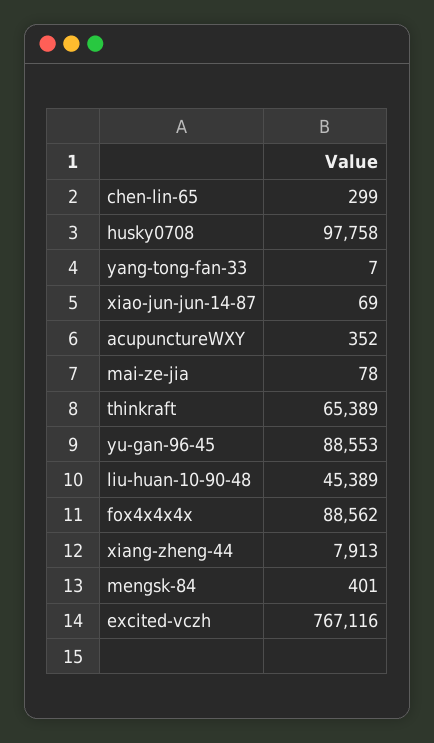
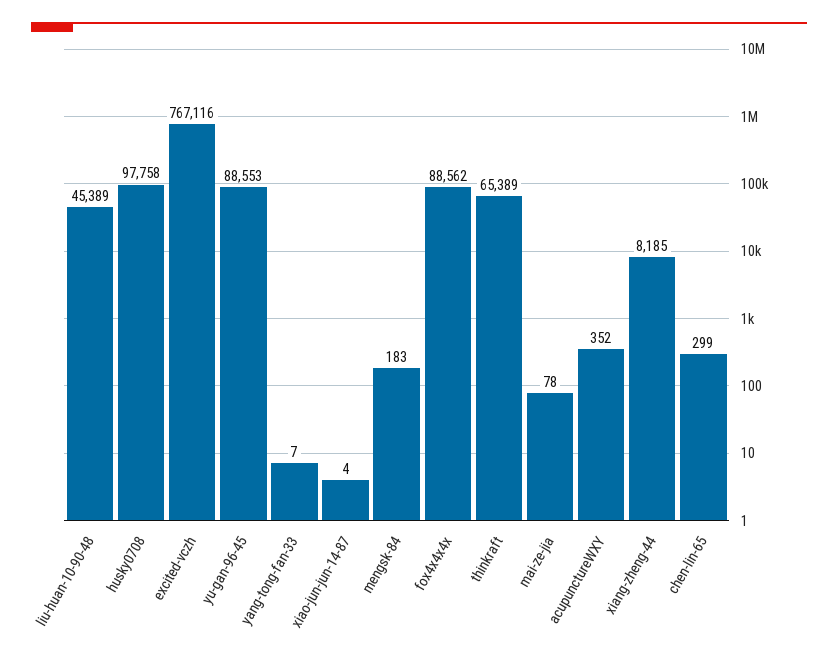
xiao-jun-jun-14-87: 69 -> 4
xiang-zheng-44: 7913 -> 8185
mengsk-84: 401 -> 183

